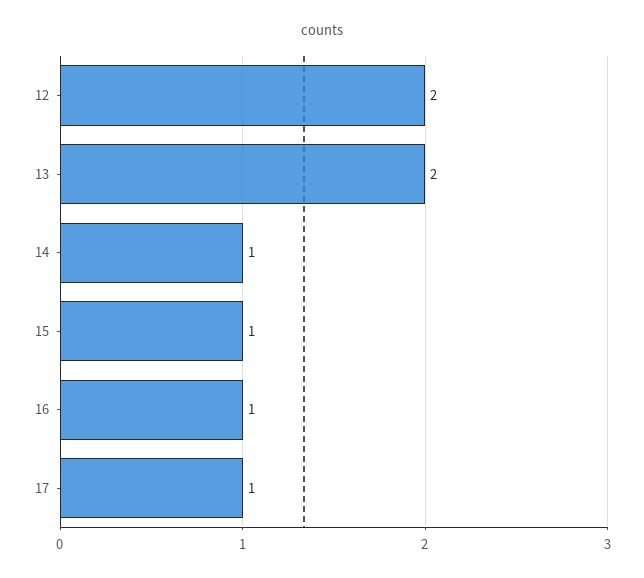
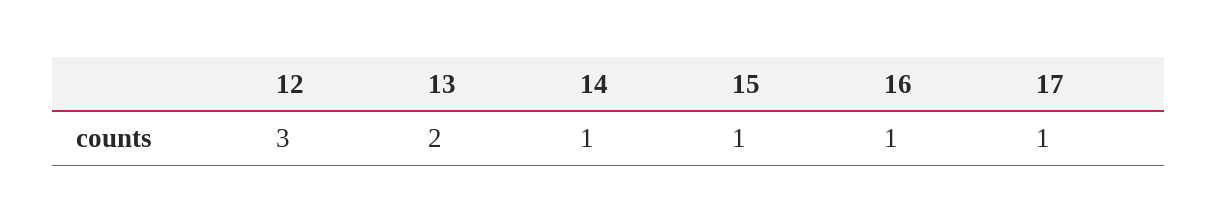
12: 2 -> 3

